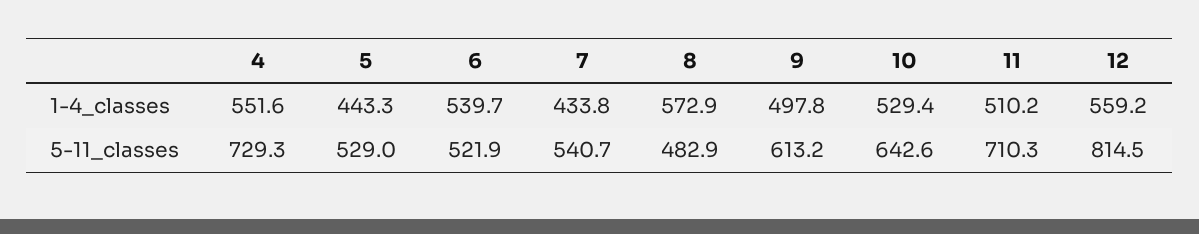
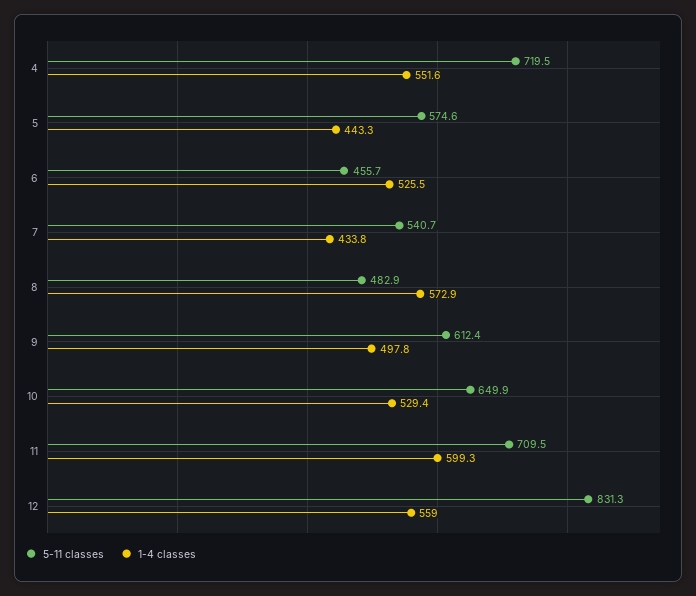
1-4_classes, 6: 539.7 -> 525.5
1-4_classes, 11: 510.2 -> 599.3
1-4_classes, 12: 559.2 -> 559
5-11_classes, 4: 729.3 -> 719.5
5-11_classes, 5: 529 -> 574.6
5-11_classes, 6: 521.9 -> 455.7
5-11_classes, 9: 613.2 -> 612.4
5-11_classes, 10: 642.6 -> 649.9
5-11_classes, 11: 710.3 -> 709.5
5-11_classes, 12: 814.5 -> 831.3

